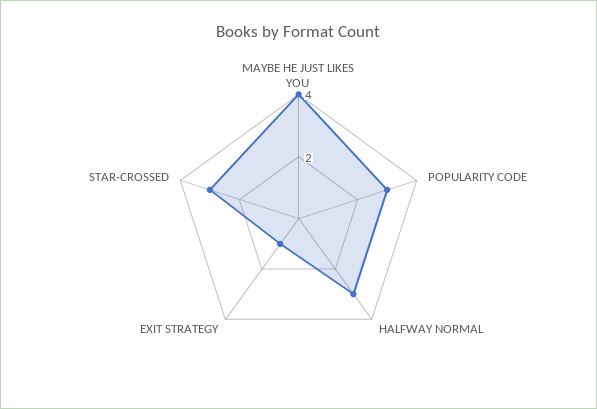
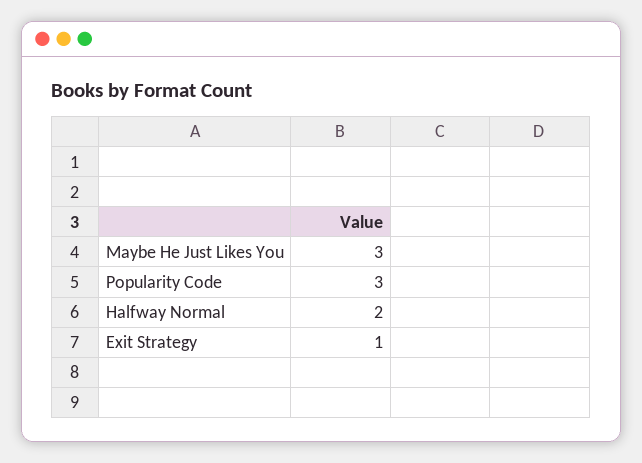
MAYBE HE JUST LIKES YOU: 4 -> 3
HALFWAY NORMAL: 3 -> 2
STAR-CROSSED: 3 -> none

